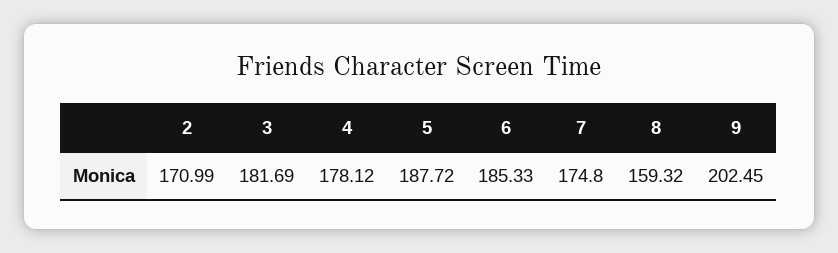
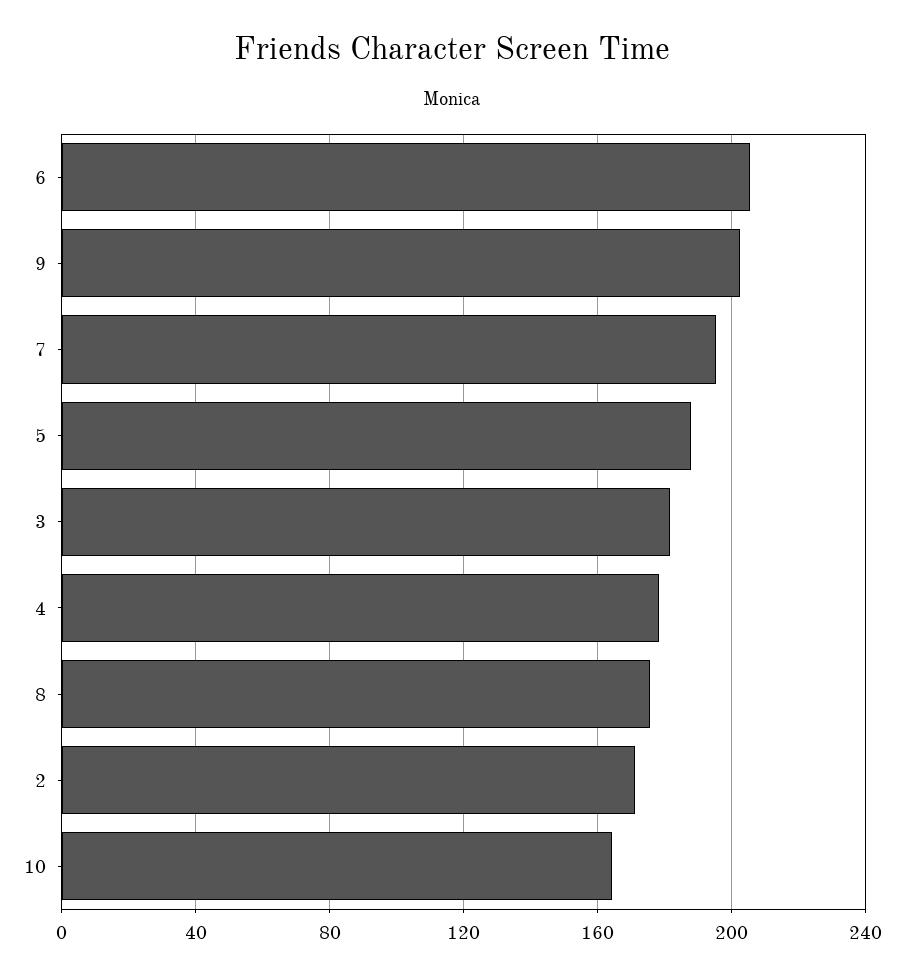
6: 185.33 -> 205
7: 174.8 -> 195
8: 159.32 -> 175
10: none -> 165

